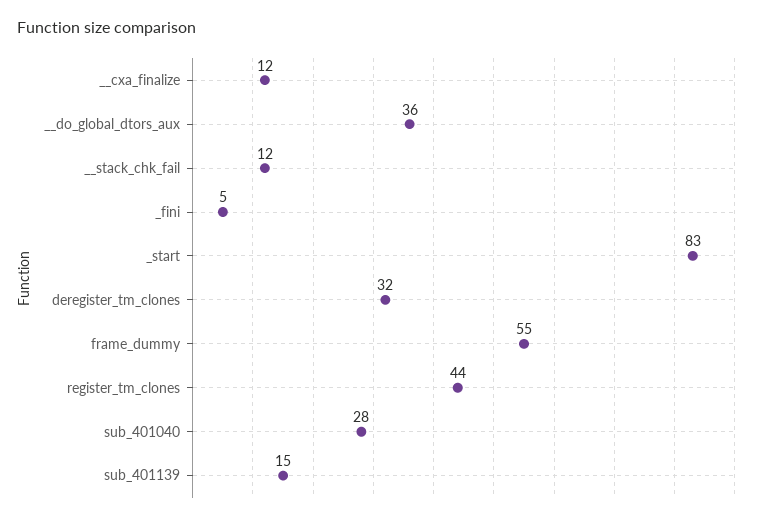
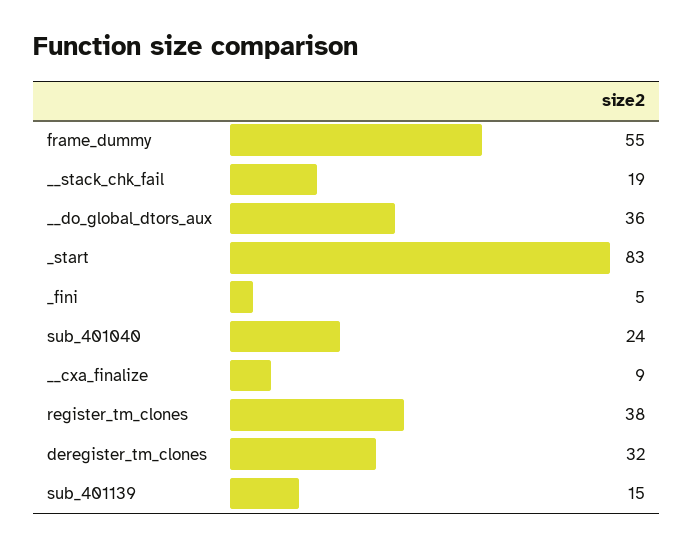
__cxa_finalize: 12 -> 9
__stack_chk_fail: 12 -> 19
register_tm_clones: 44 -> 38
sub_401040: 28 -> 24

